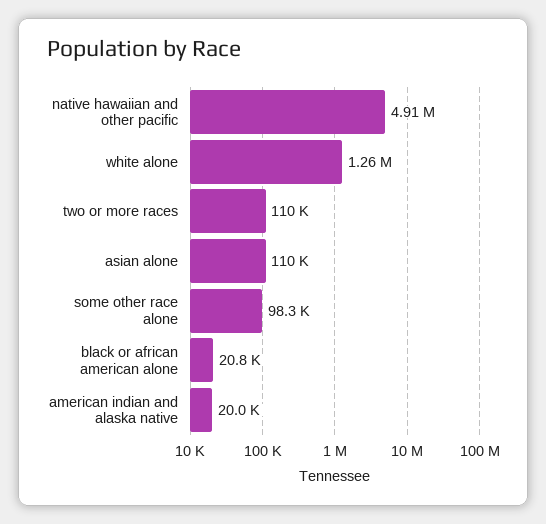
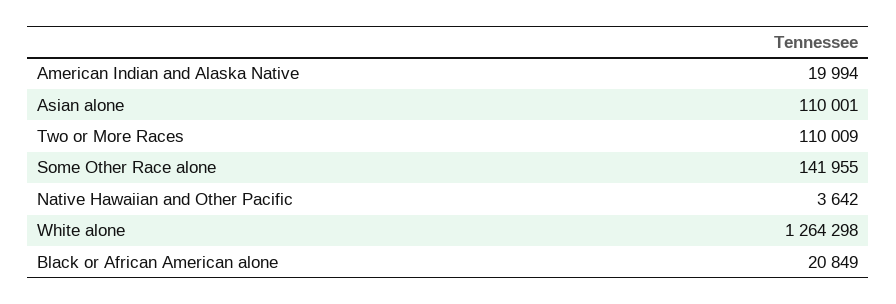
native hawaiian and other pacific: 4910000 -> 3642
some other race alone: 98300 -> 141955

